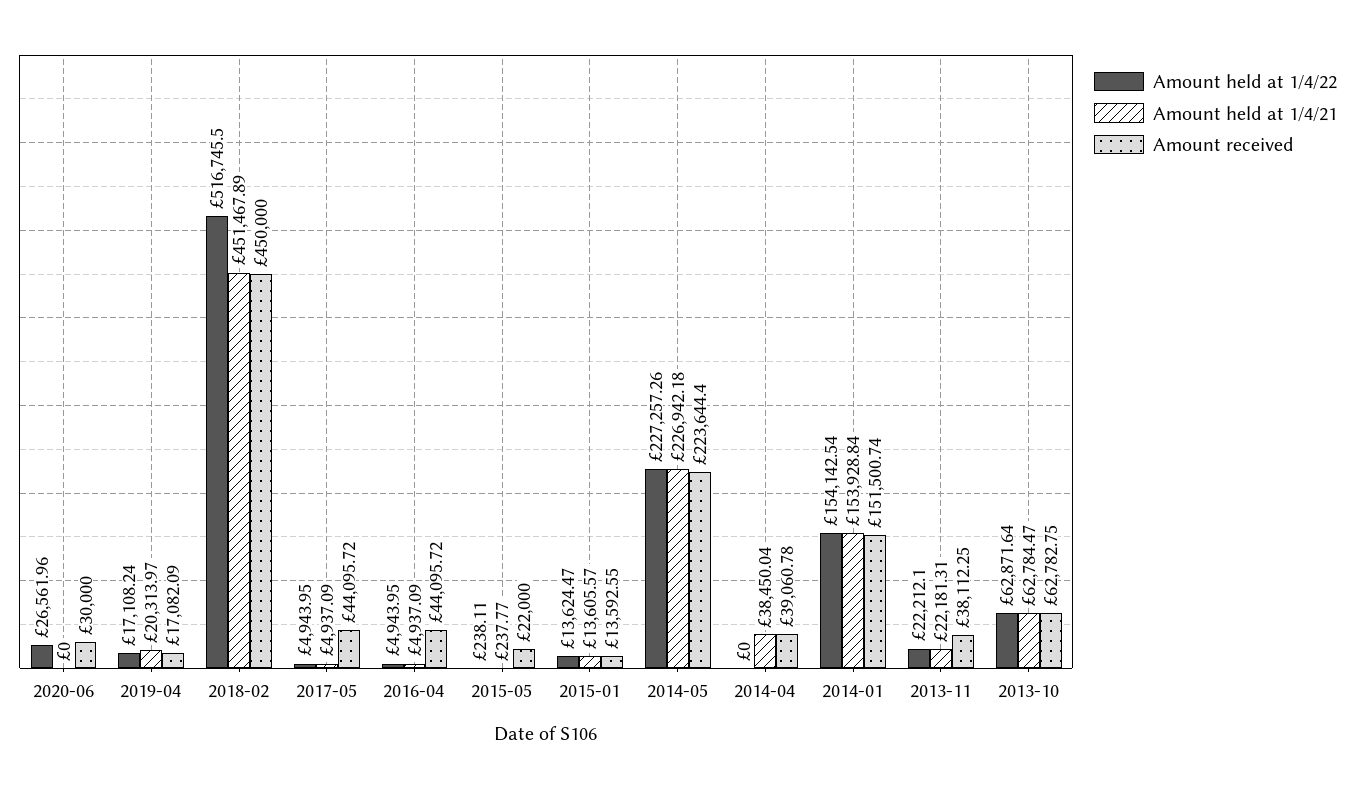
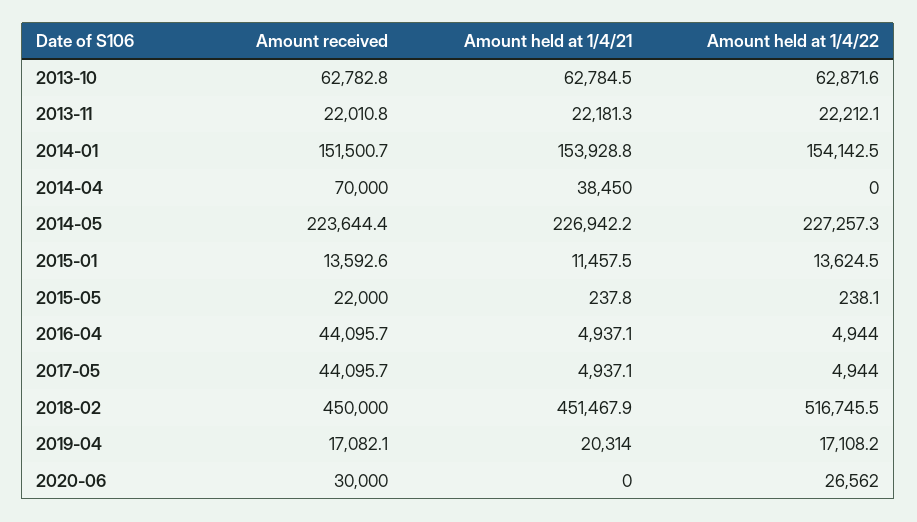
Amount held at 1/4/21, 2015-01: 13605.57 -> 11457.5
Amount received, 2014-04: 39060.78 -> 70000
Amount received, 2013-11: 38112.25 -> 22010.8

